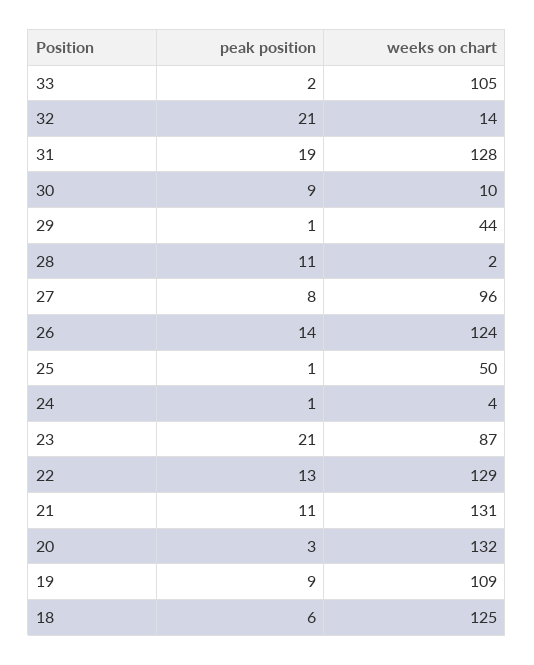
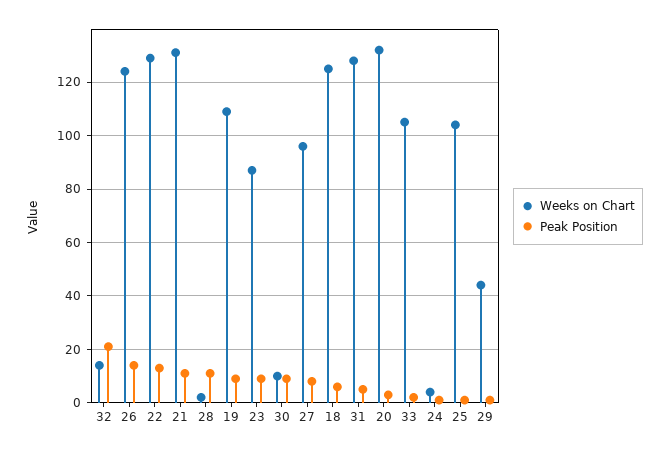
peak position, 31: 19 -> 5
weeks on chart, 25: 50 -> 105
peak position, 23: 21 -> 10

